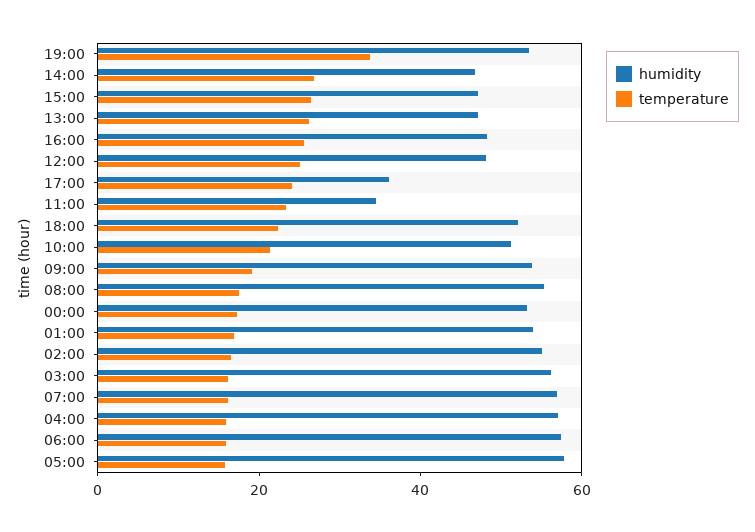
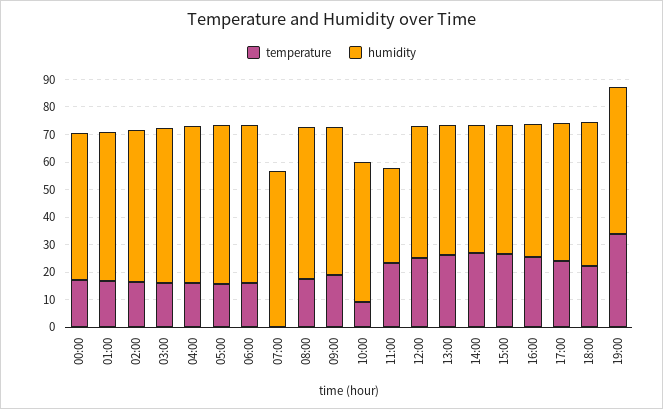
humidity, 17:00: 35 -> 50
temperature, 10:00: 20 -> 10
temperature, 07:00: 15 -> 0

